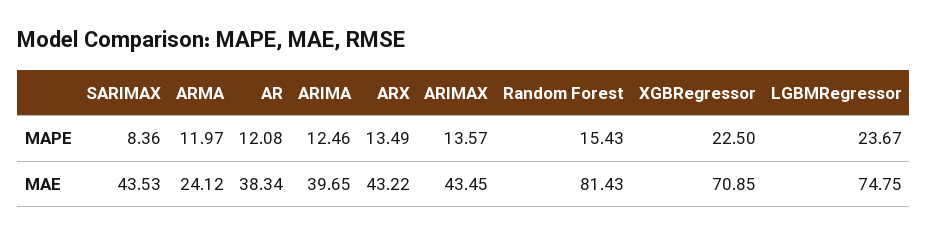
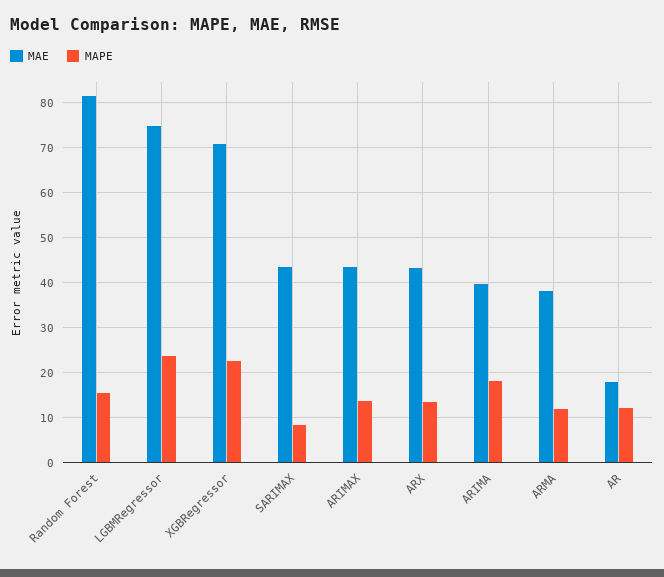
MAPE, ARIMA: 12.46 -> 18
MAE, ARMA: 24.12 -> 38
MAE, AR: 38.34 -> 18

